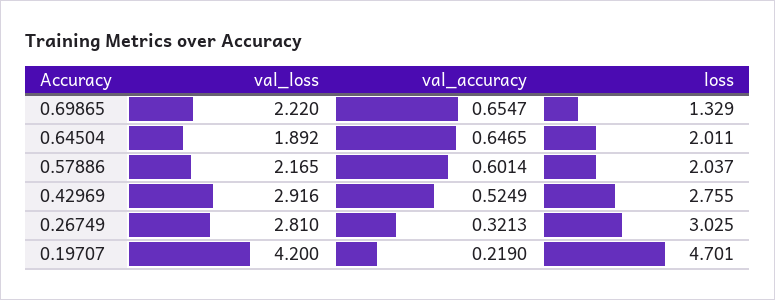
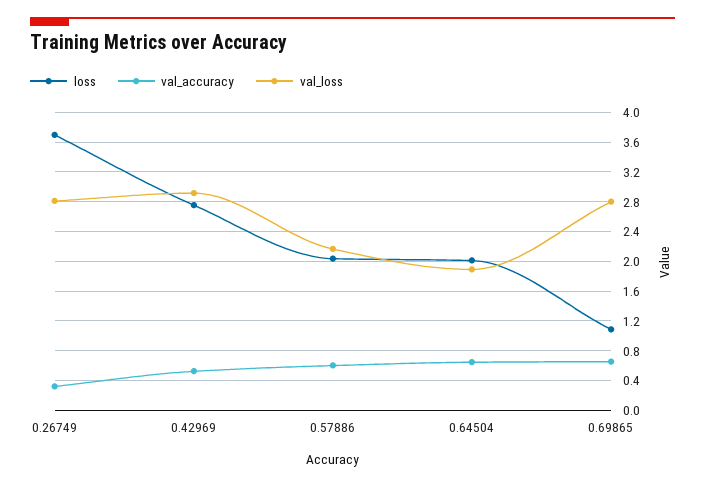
val_loss, 0.69865: 2.22 -> 2.8
loss, 0.69865: 1.329 -> 1.1
loss, 0.26749: 3.025 -> 3.7
val_loss, 0.19707: 4.2 -> none
val_accuracy, 0.19707: 0.219 -> none
loss, 0.19707: 4.701 -> none

